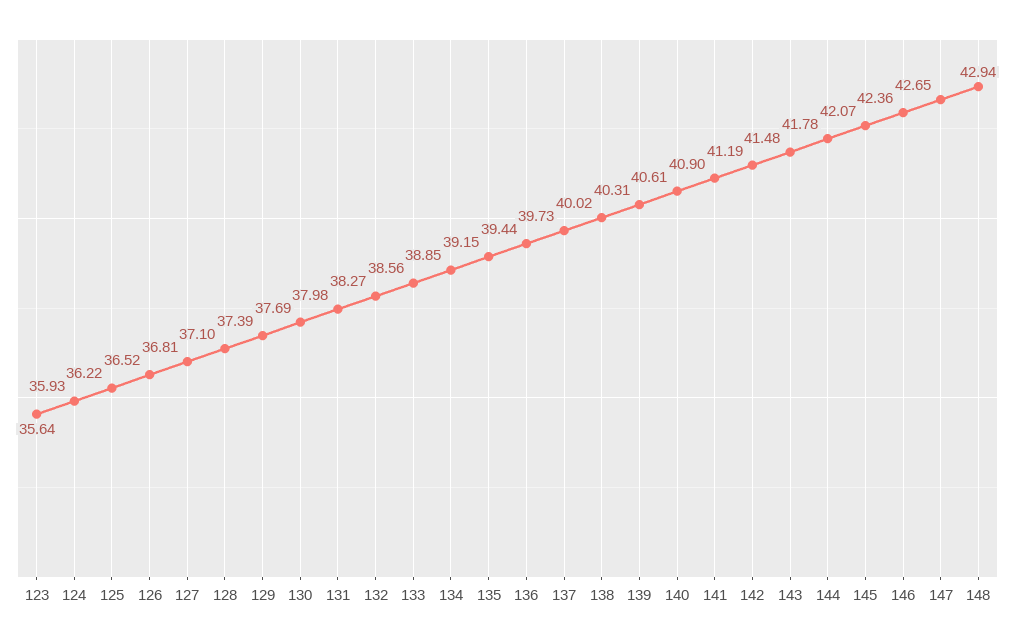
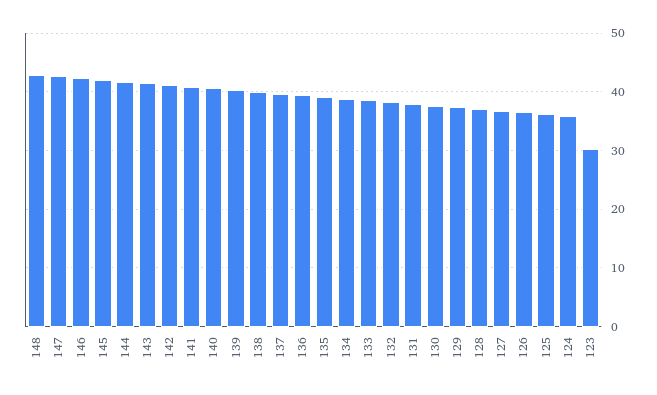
123: 35.64 -> 30

